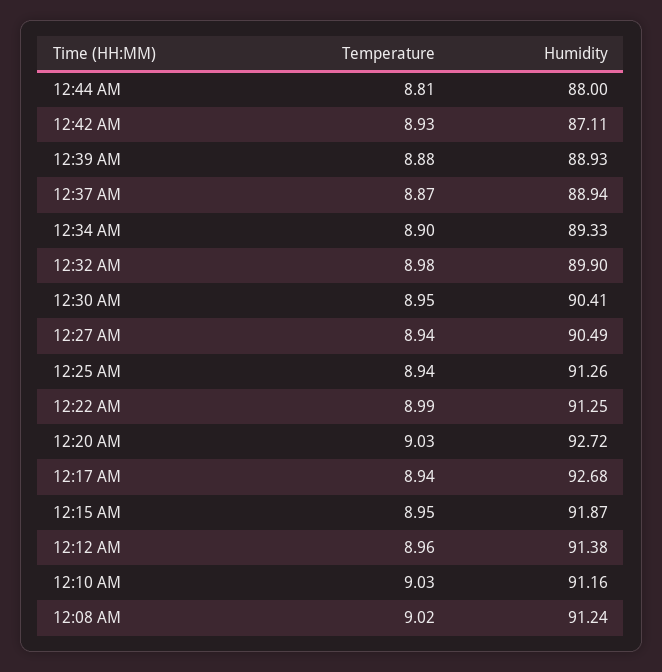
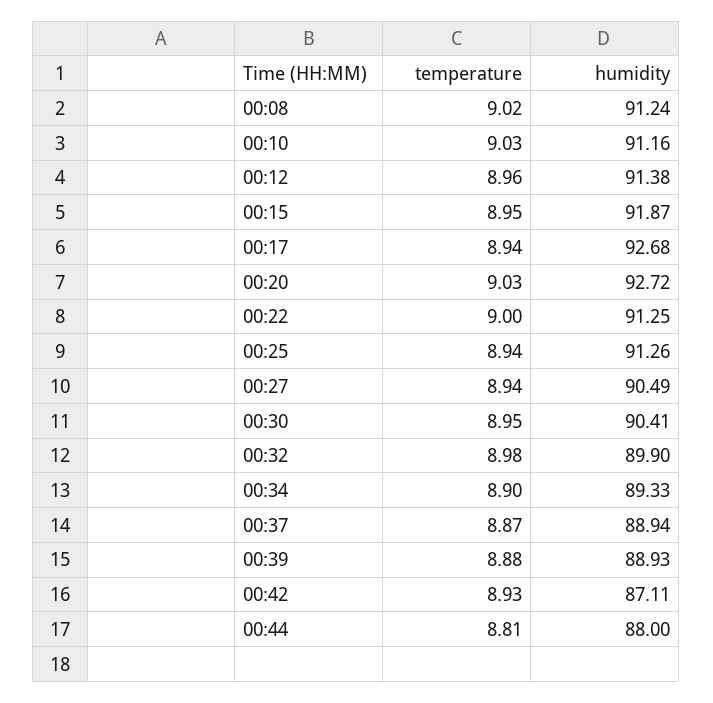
Temperature, 12:22 AM: 8.99 -> 9

